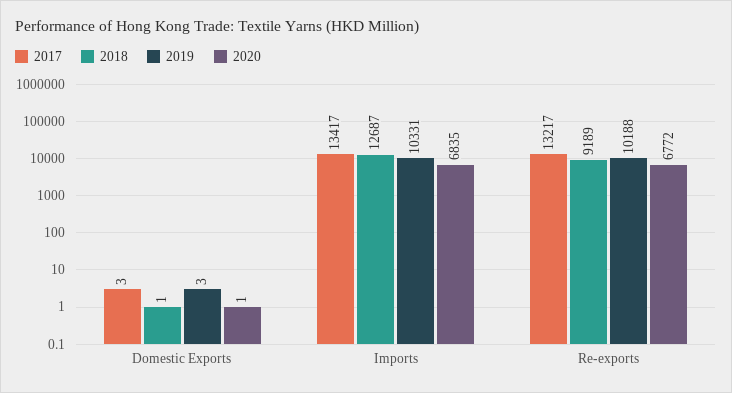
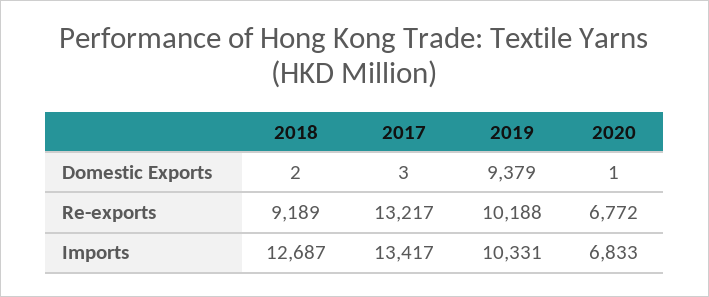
2018, Domestic Exports: 1 -> 2
2019, Domestic Exports: 3 -> 9379
2020, Imports: 6835 -> 6833

